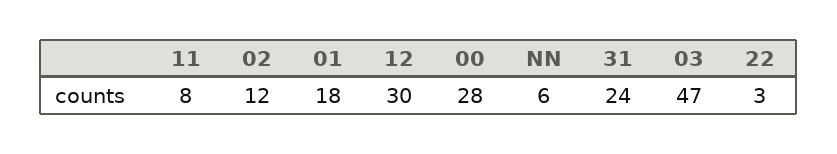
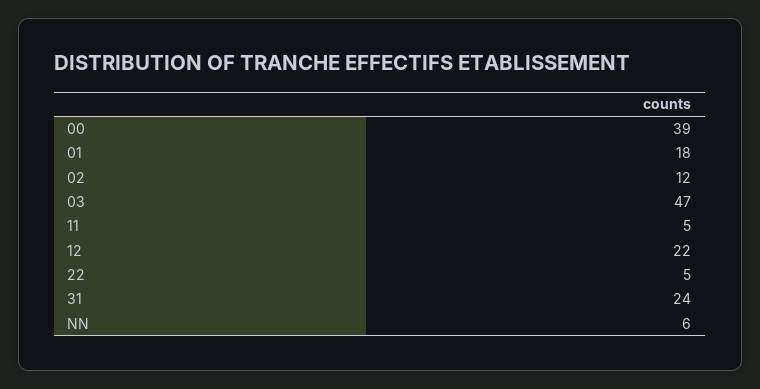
11: 8 -> 5
12: 30 -> 22
00: 28 -> 39
22: 3 -> 5

